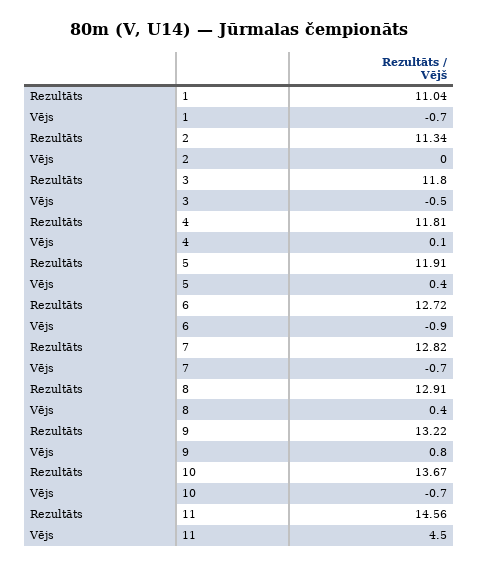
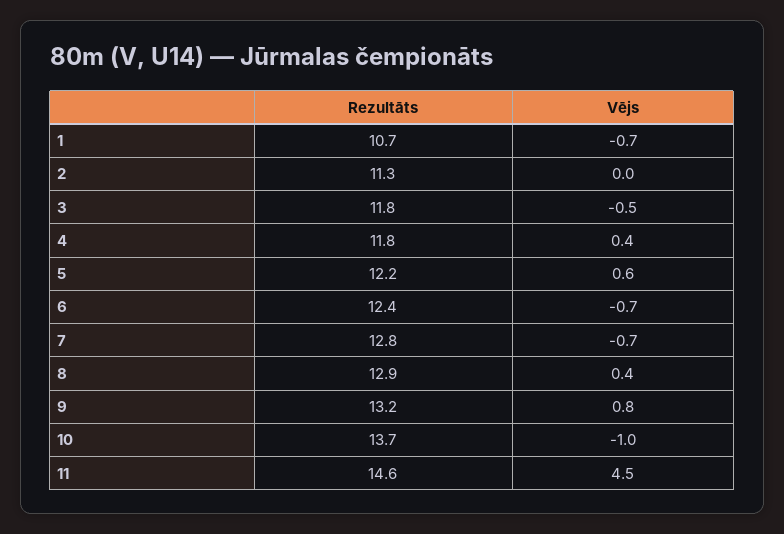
Rezultāts, 1: 11.04 -> 10.7
Vējs, 4: 0.1 -> 0.4
Rezultāts, 5: 11.91 -> 12.2
Vējs, 5: 0.4 -> 0.6
Rezultāts, 6: 12.72 -> 12.4
Vējs, 6: -0.9 -> -0.7
Vējs, 10: -0.7 -> -1

